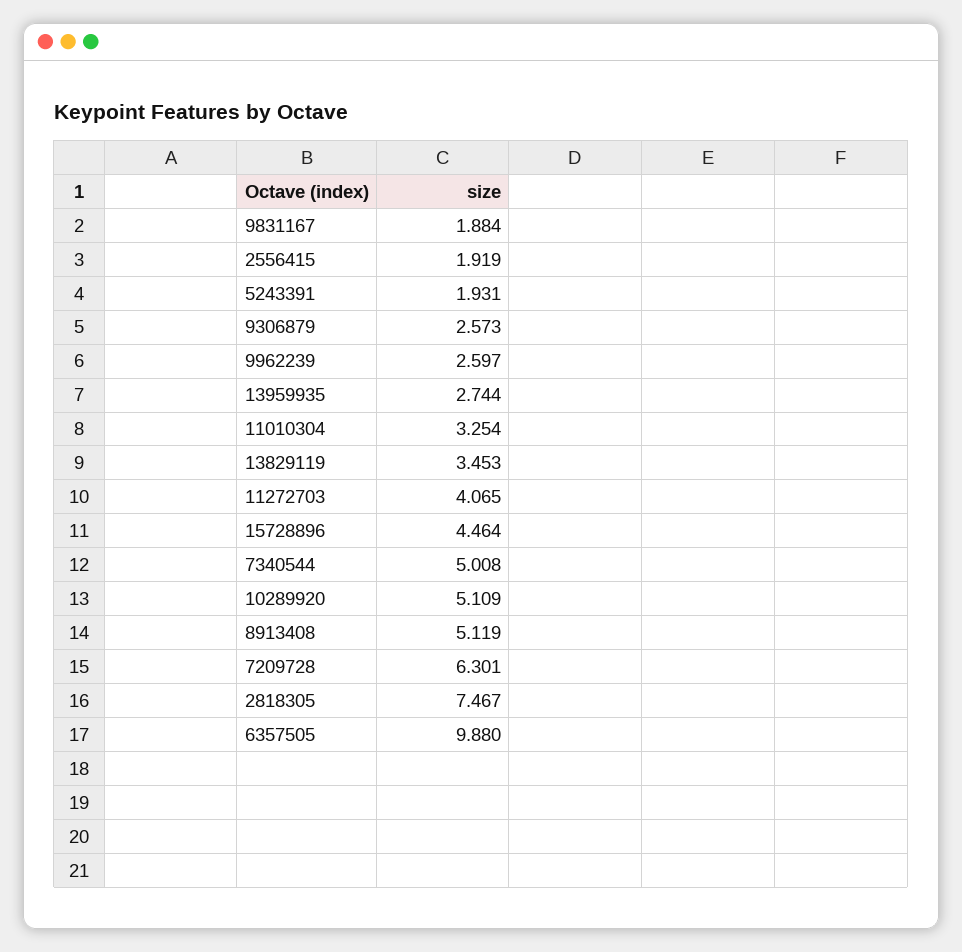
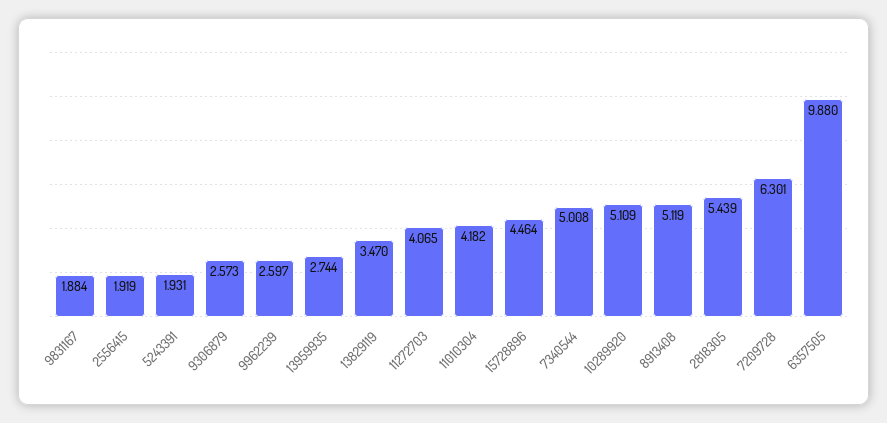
11010304: 3.254 -> 4.182
13829119: 3.453 -> 3.47
2818305: 7.467 -> 5.439

